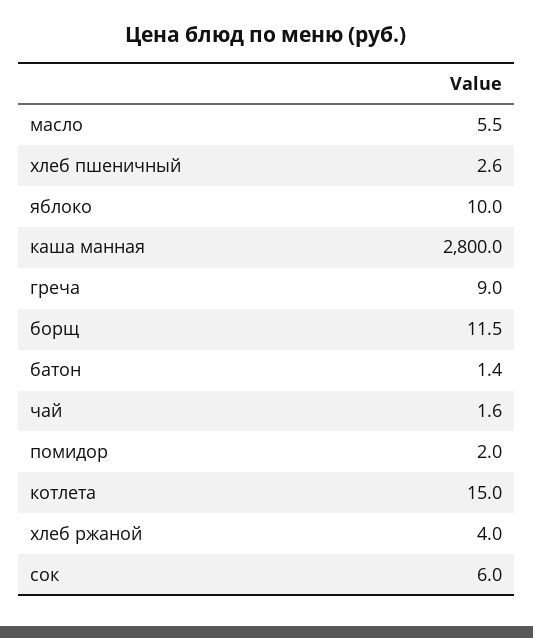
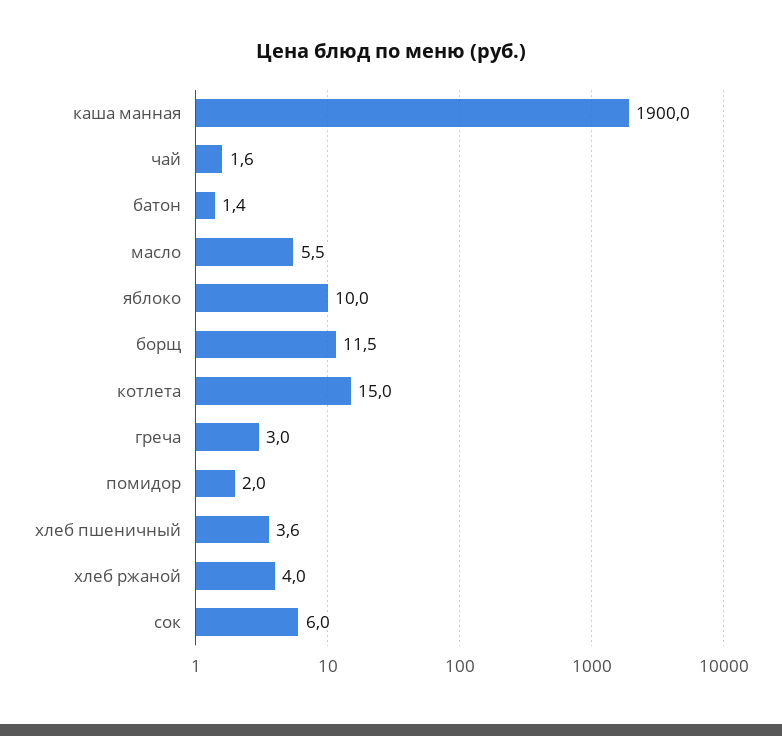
хлеб пшеничный: 2.6 -> 3.6
каша манная: 2800 -> 1900
греча: 9 -> 3

